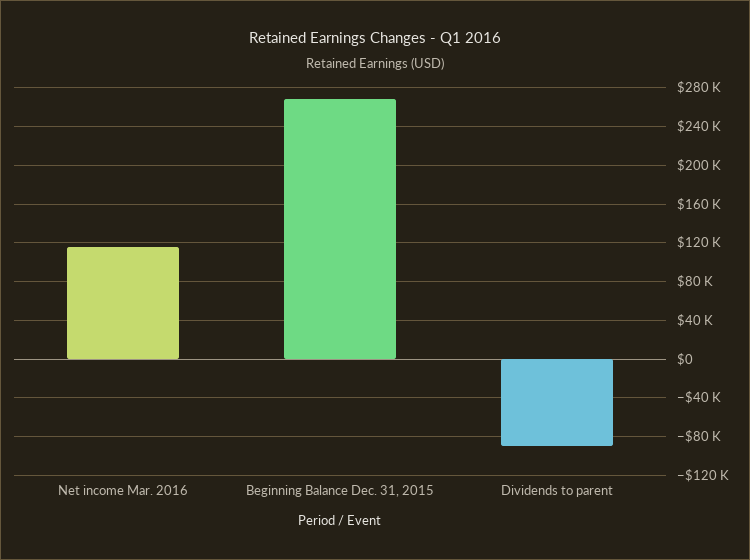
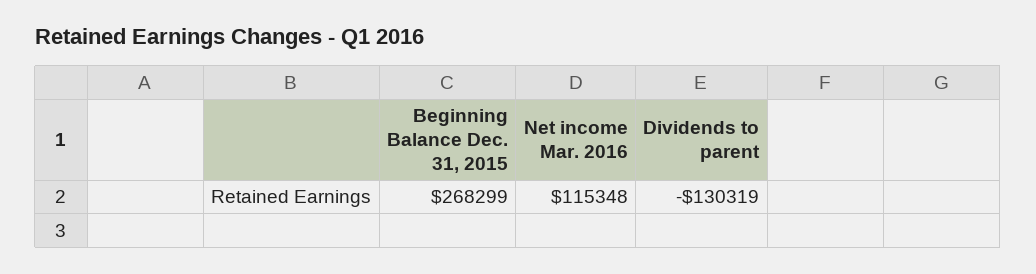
Dividends to parent: -90000 -> -130319

